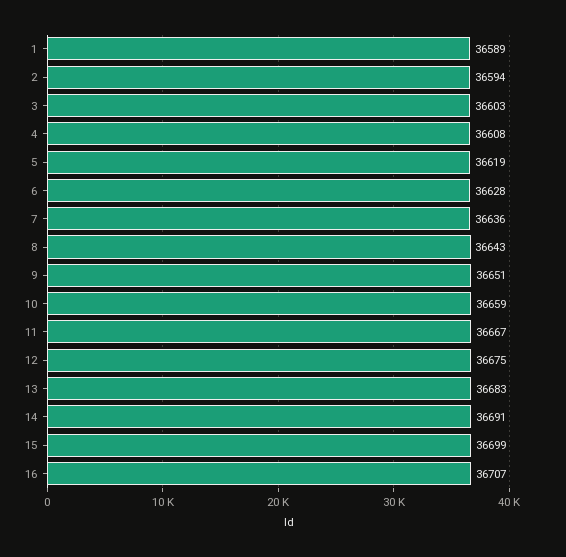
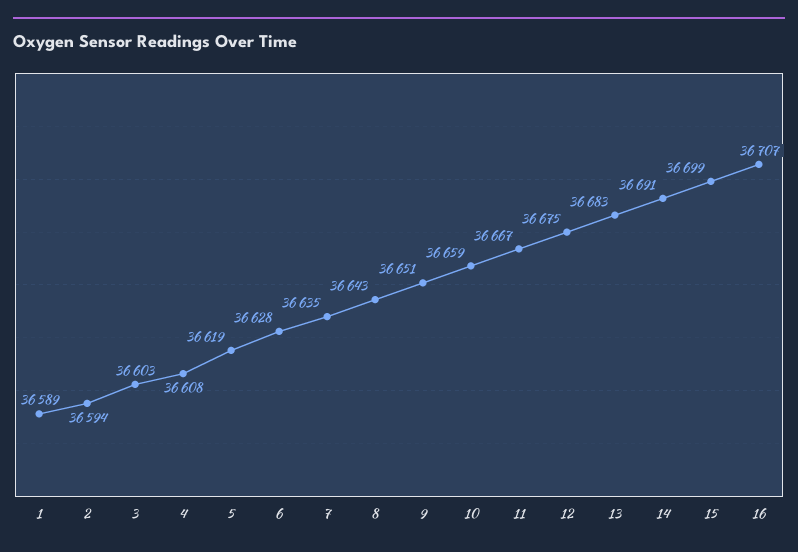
7: 36636 -> 36635

